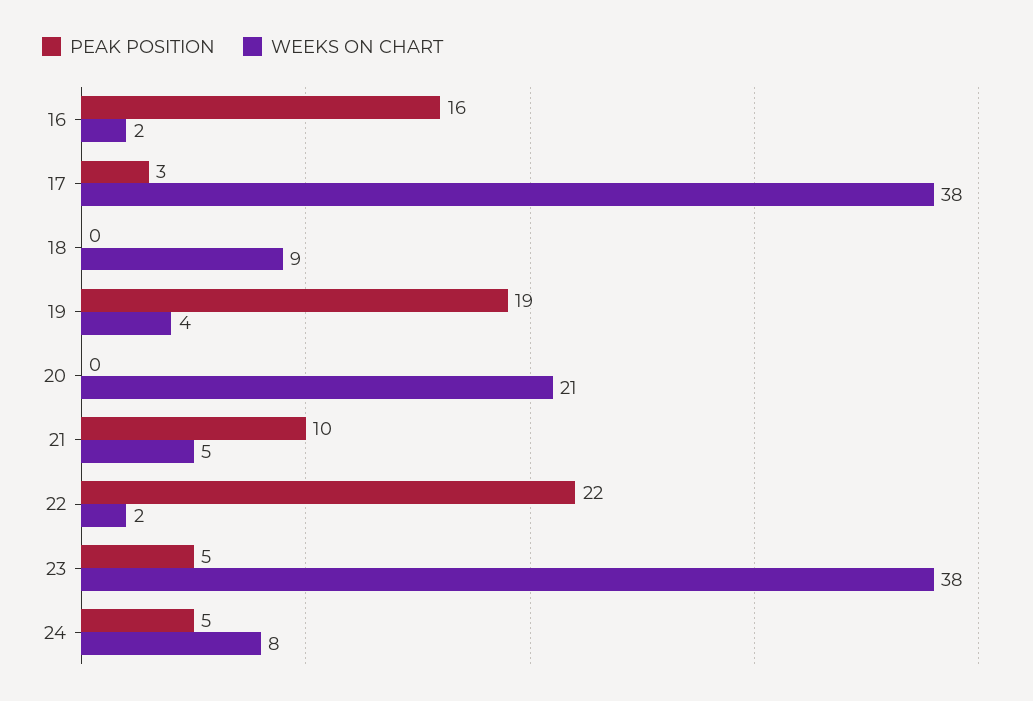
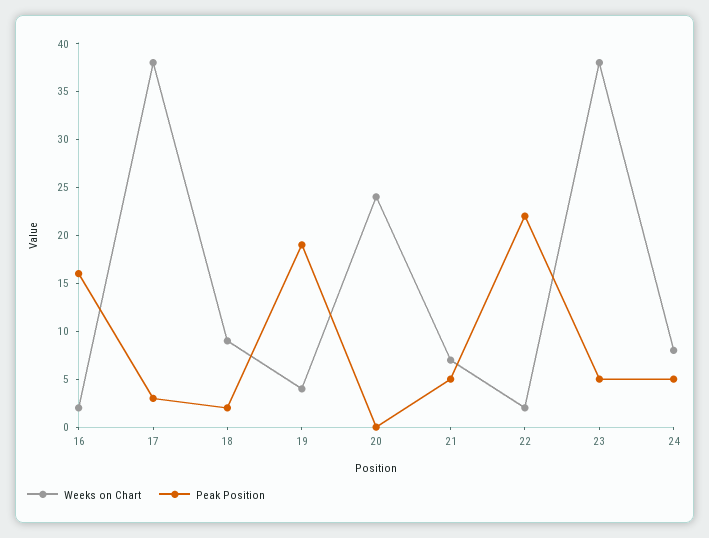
PEAK POSITION, 18: 0 -> 2
WEEKS ON CHART, 20: 21 -> 24
PEAK POSITION, 21: 10 -> 5
WEEKS ON CHART, 21: 5 -> 7

